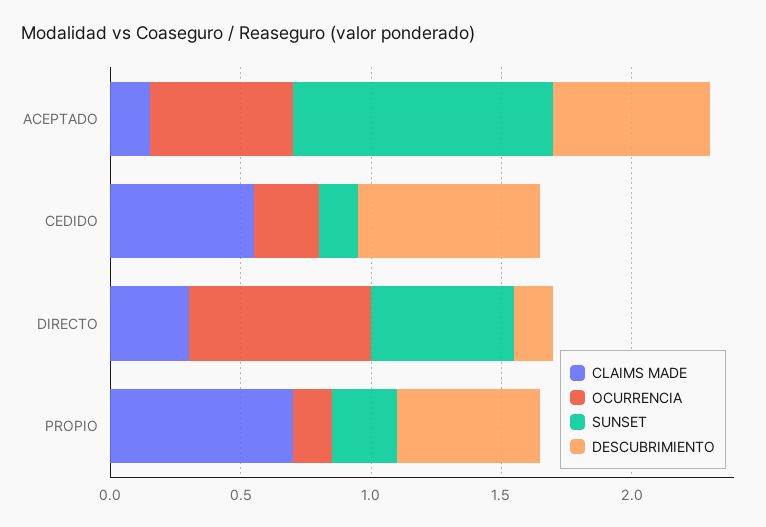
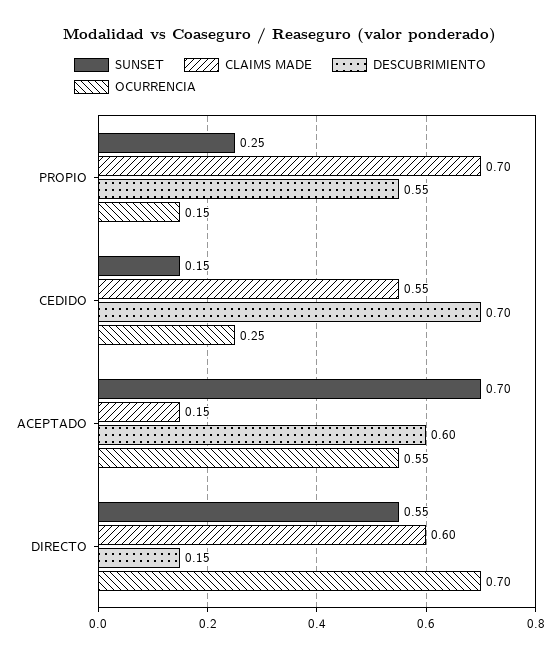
SUNSET, ACEPTADO: 1 -> 0.7
CLAIMS MADE, DIRECTO: 0.3 -> 0.6

